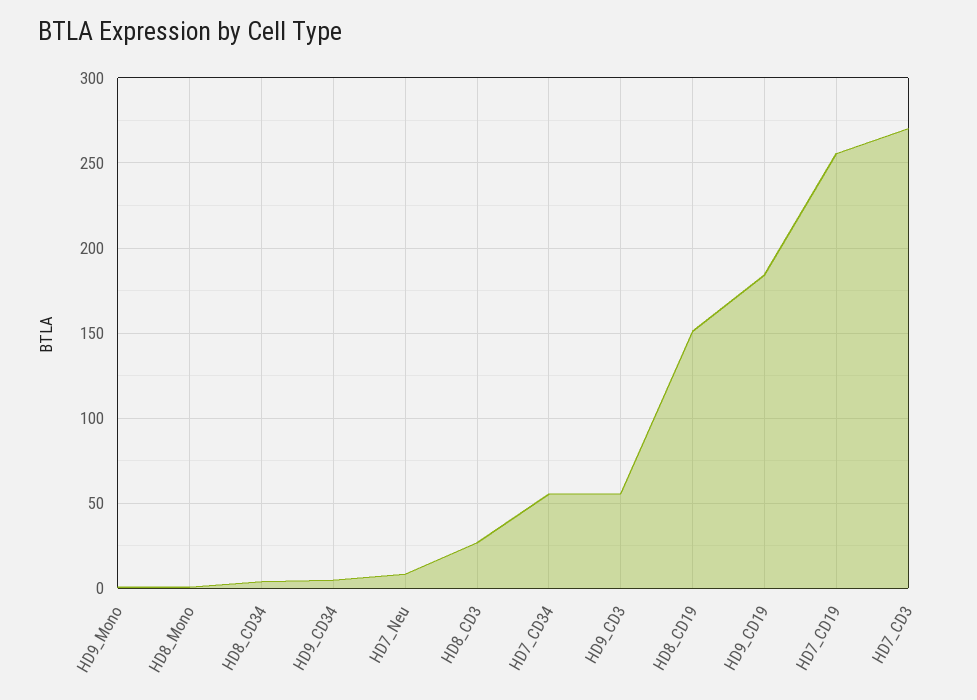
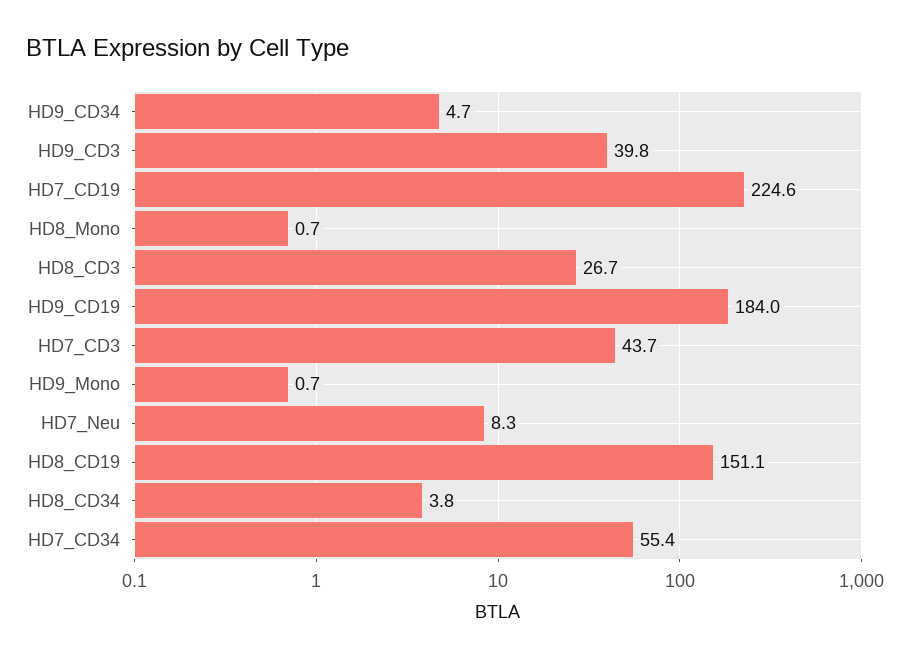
HD9_CD3: 55 -> 39.8
HD7_CD19: 255 -> 224.6
HD7_CD3: 270 -> 43.7

